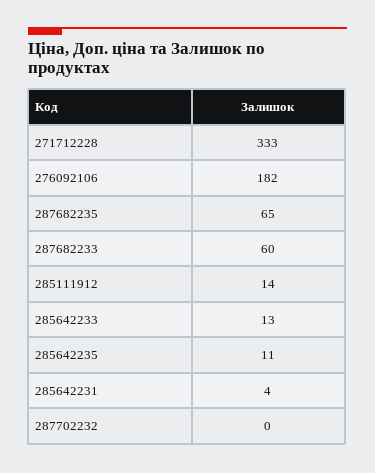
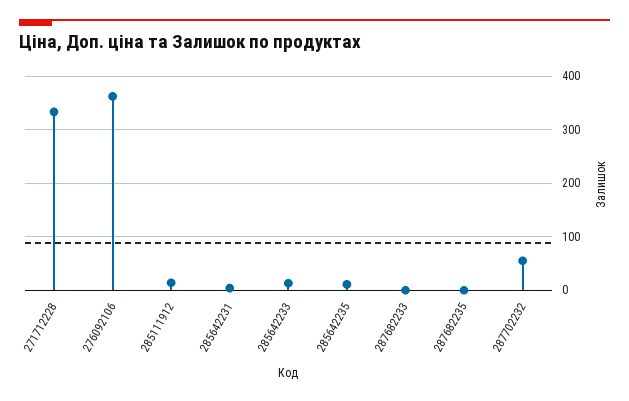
276092106: 182 -> 360
287682235: 65 -> 0
287682233: 60 -> 0
287702232: 0 -> 60

